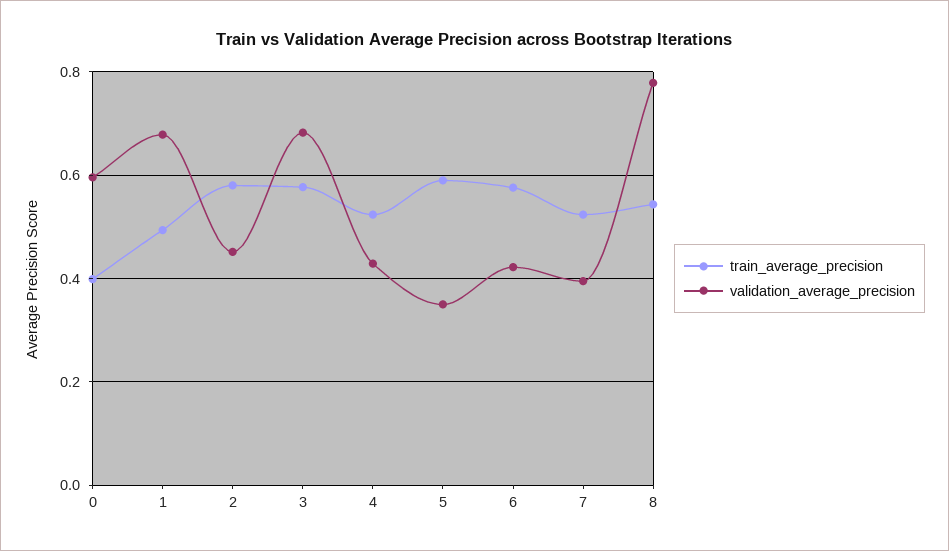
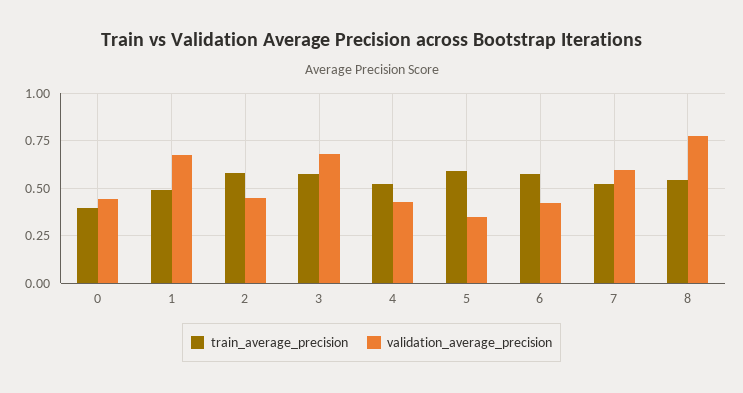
validation_average_precision, 0: 0.6 -> 0.45
validation_average_precision, 7: 0.4 -> 0.6

